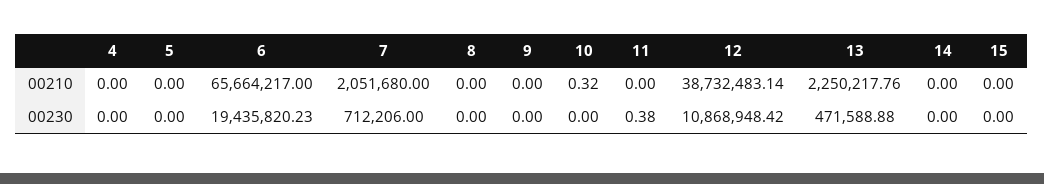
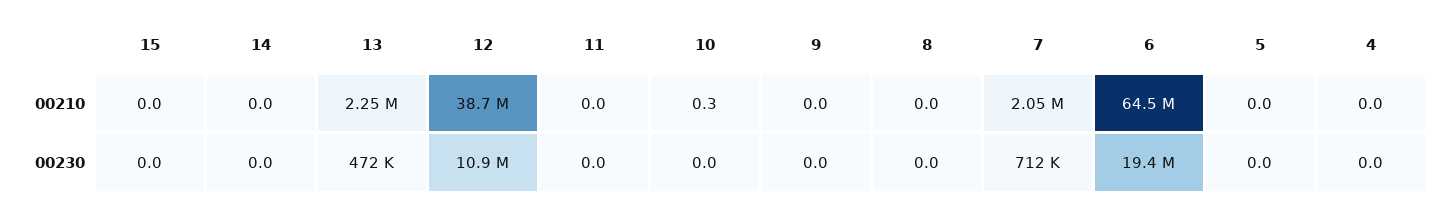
6, 00210: 65664217 -> 64500000
11, 00230: 0.38 -> 0

